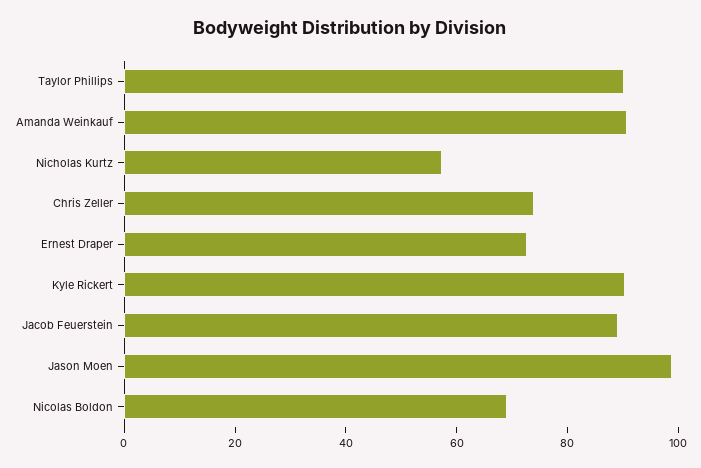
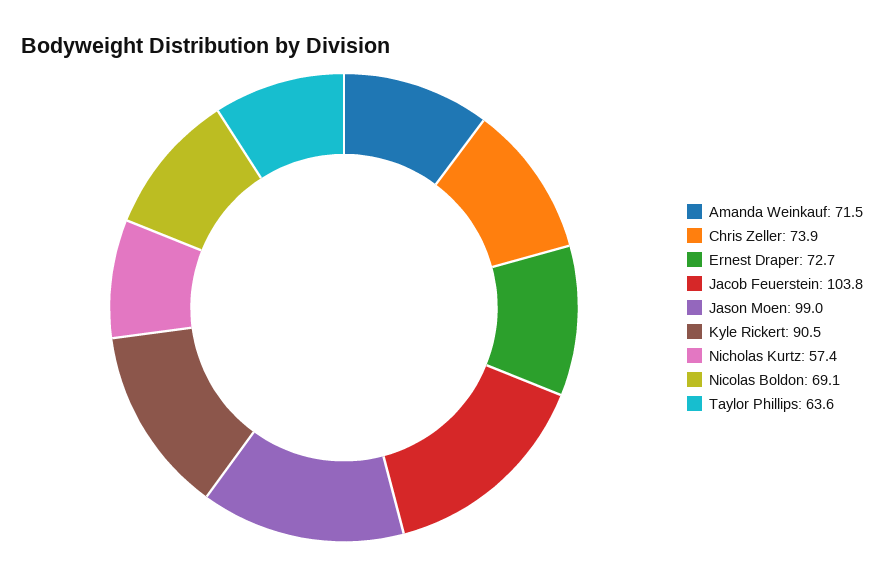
Taylor Phillips: 90 -> 63.6
Amanda Weinkauf: 90 -> 71.5
Jacob Feuerstein: 90 -> 103.8

